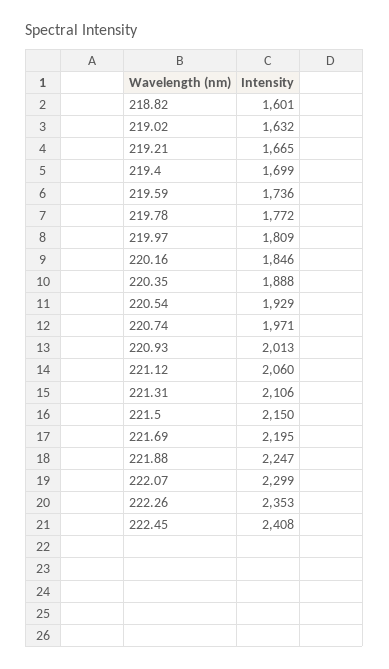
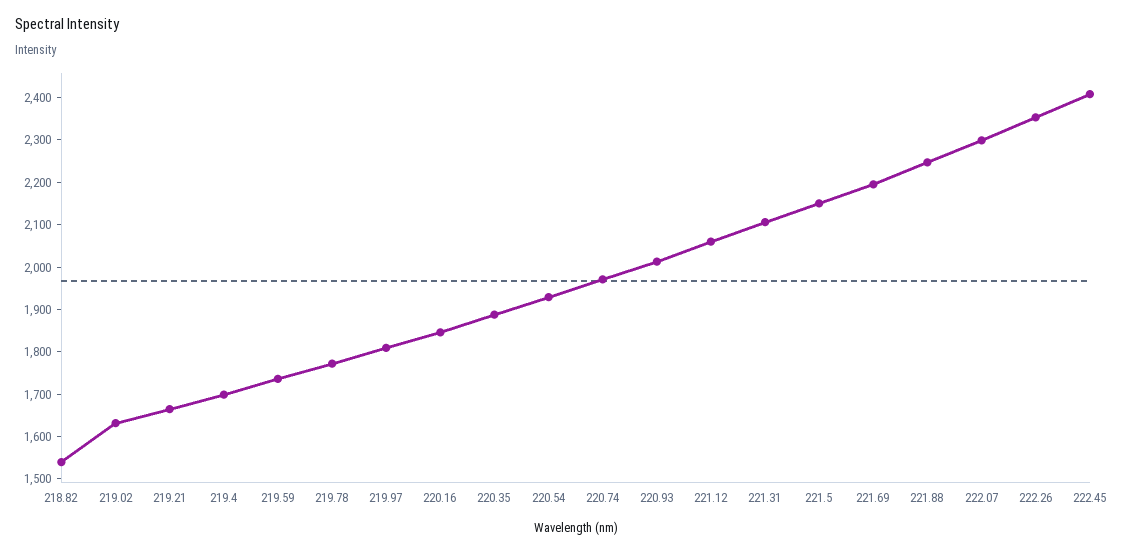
218.82: 1601 -> 1540

